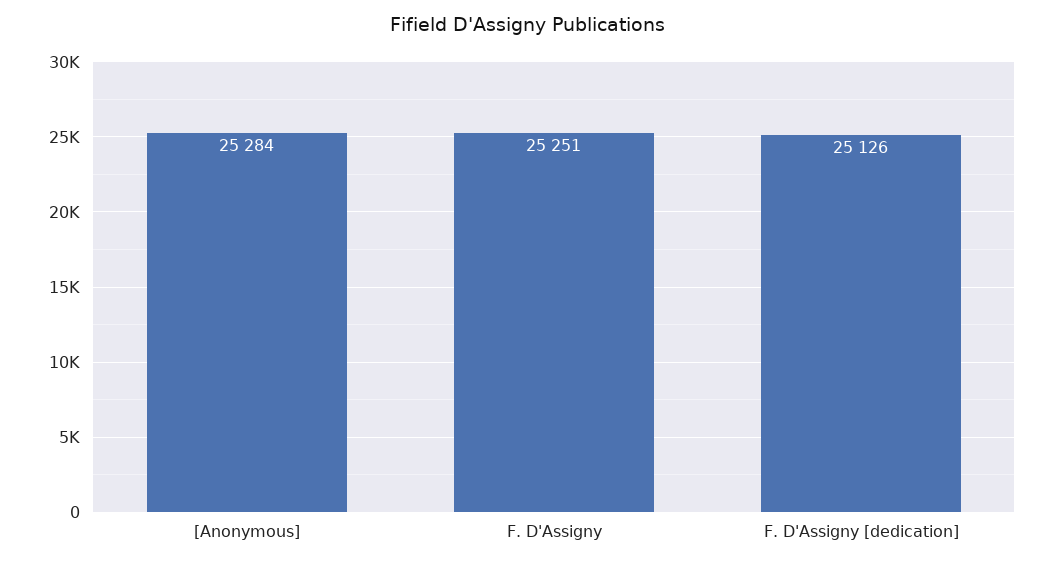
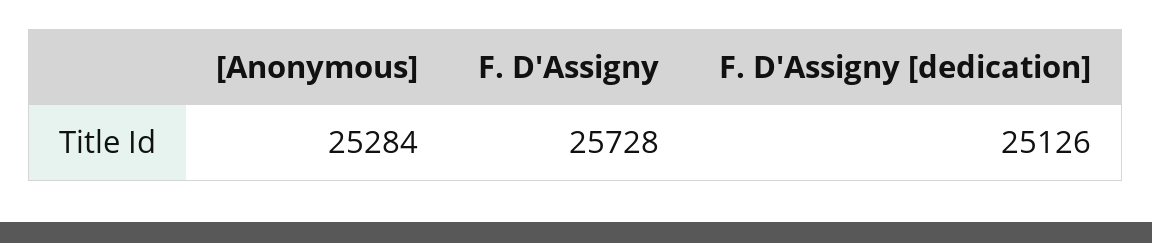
F. D'Assigny: 25251 -> 25728

